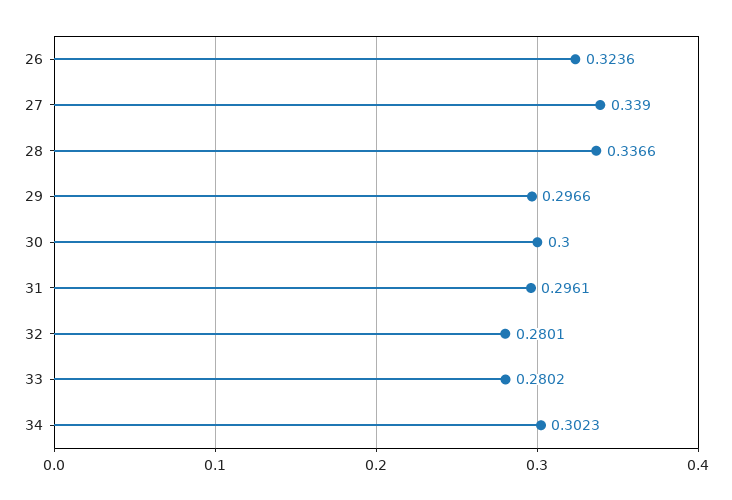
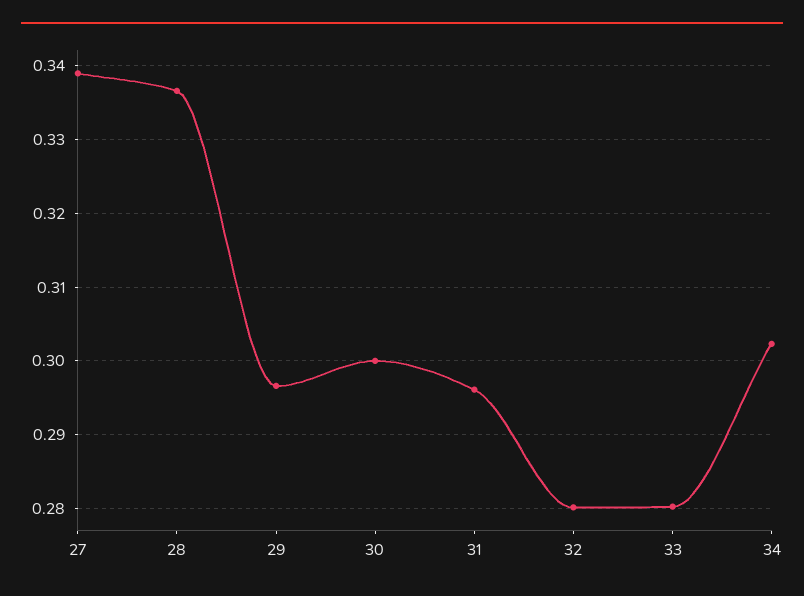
26: 0.3236 -> none

